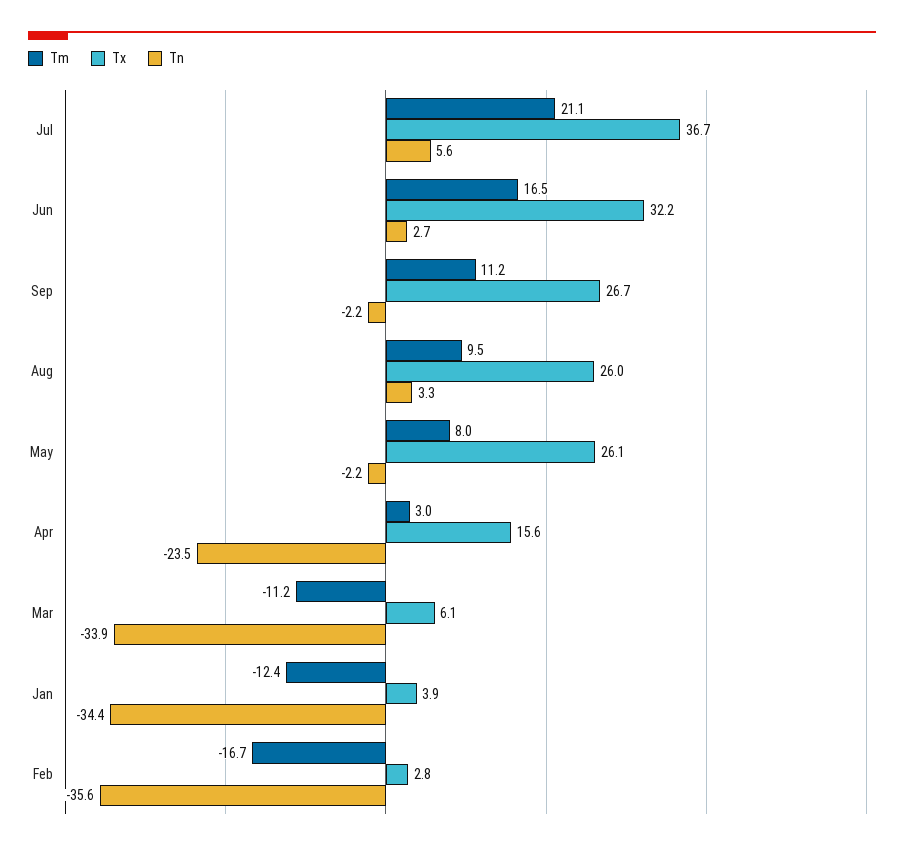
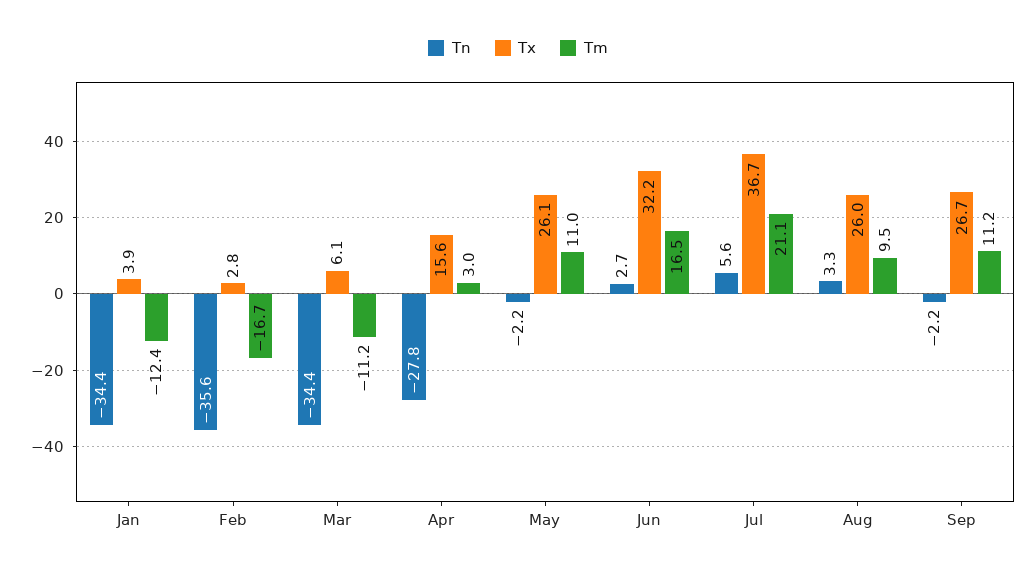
Tm, May: 8 -> 11
Tn, Apr: -23.5 -> -27.8
Tn, Mar: -33.9 -> -34.4

